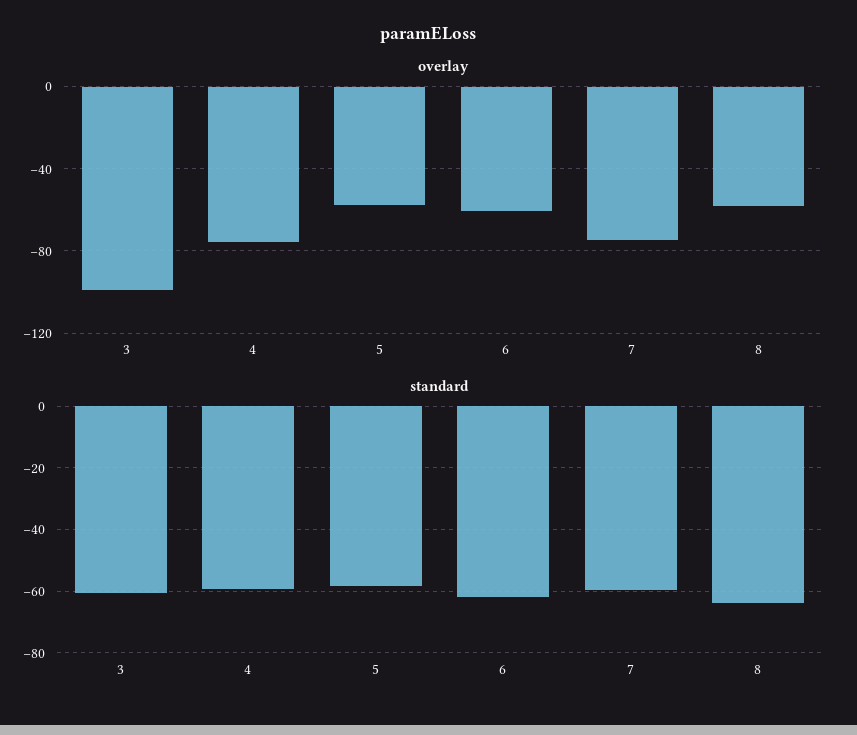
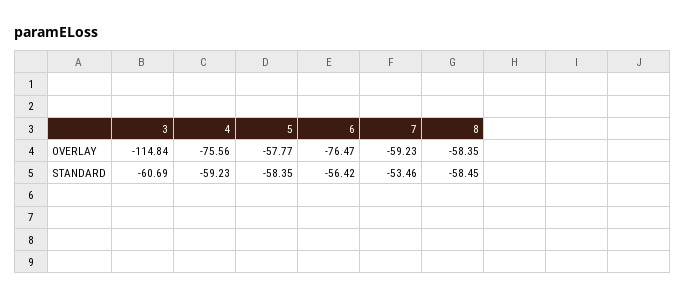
overlay, 3: -100 -> -114.84
overlay, 6: -60 -> -76.47
overlay, 7: -75 -> -59.23
standard, 6: -62 -> -56.42
standard, 7: -60 -> -53.46
standard, 8: -64 -> -58.45

